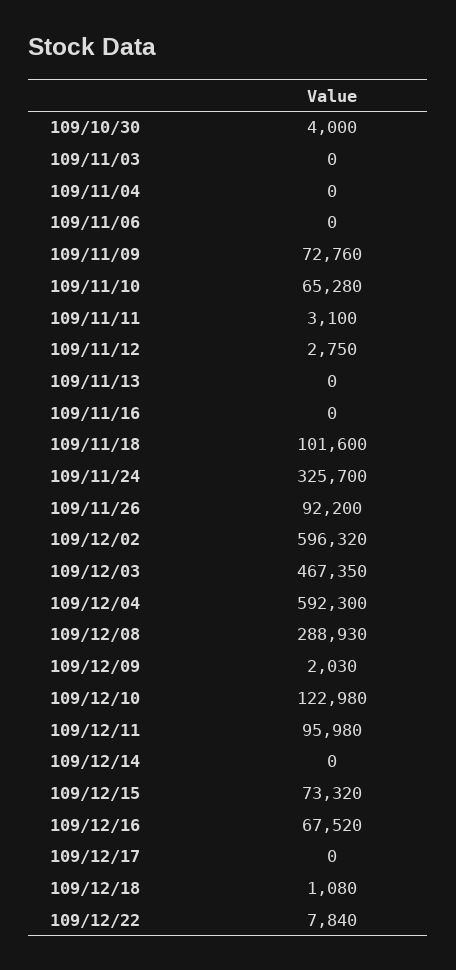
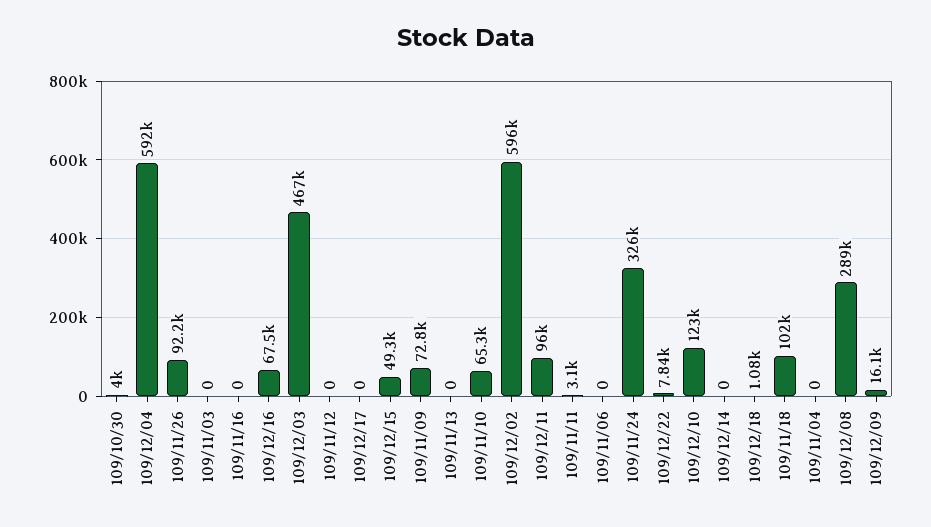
109/11/12: 2750 -> 0
109/12/09: 2030 -> 16100
109/12/15: 73320 -> 49300

